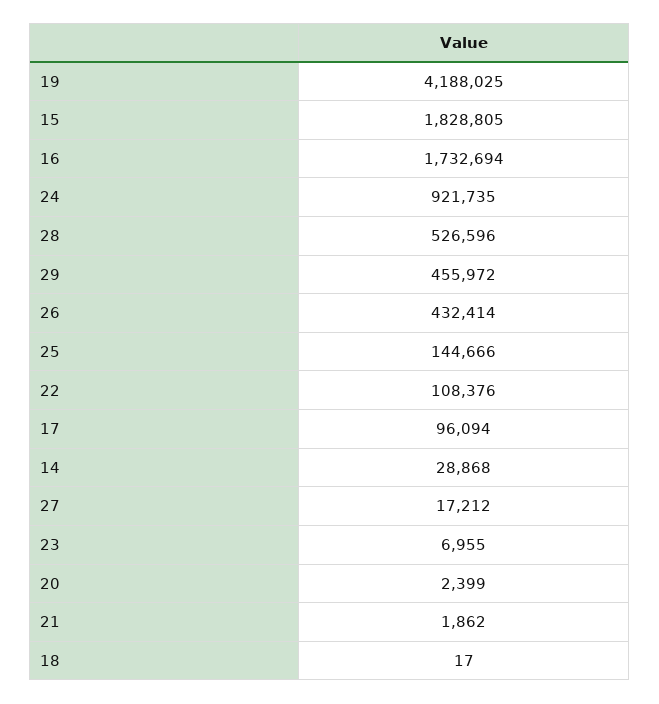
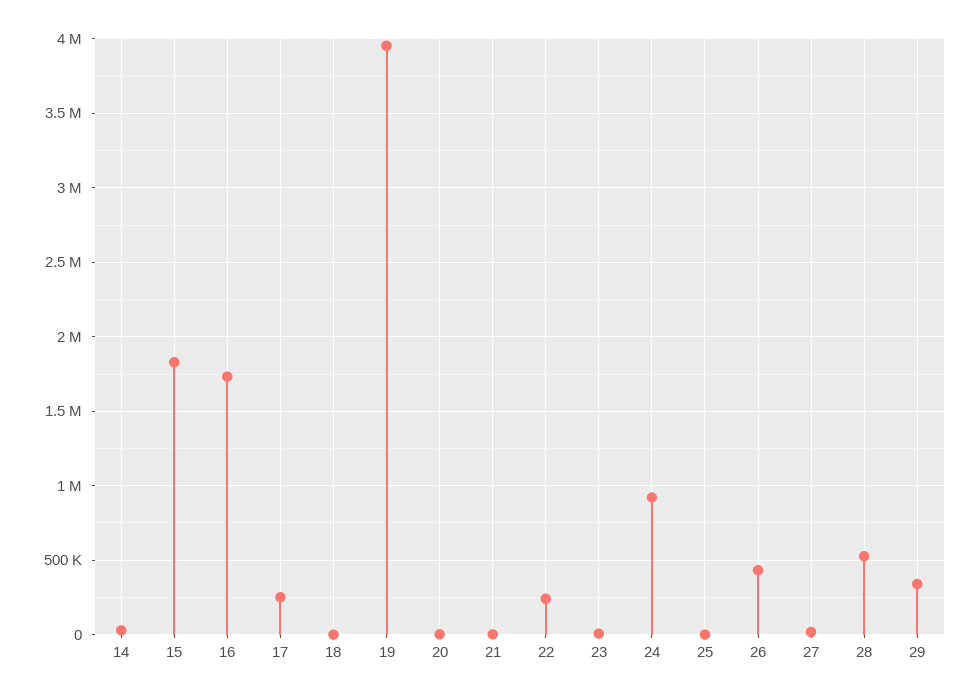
19: 4188025 -> 3950000
29: 455972 -> 350000
25: 144666 -> 0
22: 108376 -> 250000
17: 96094 -> 250000

